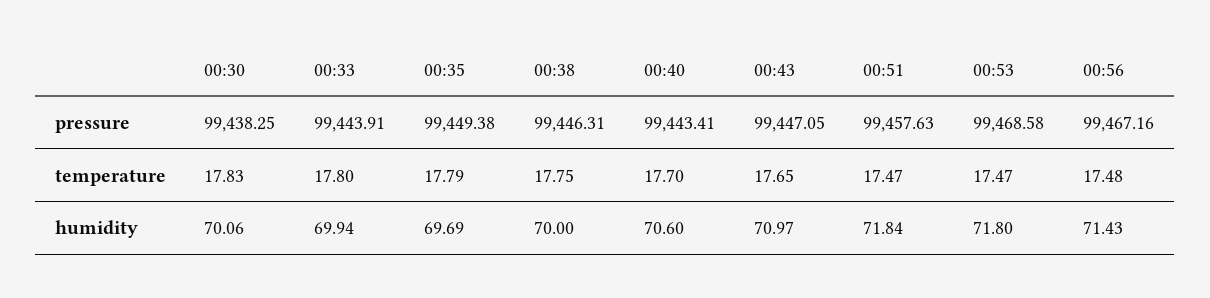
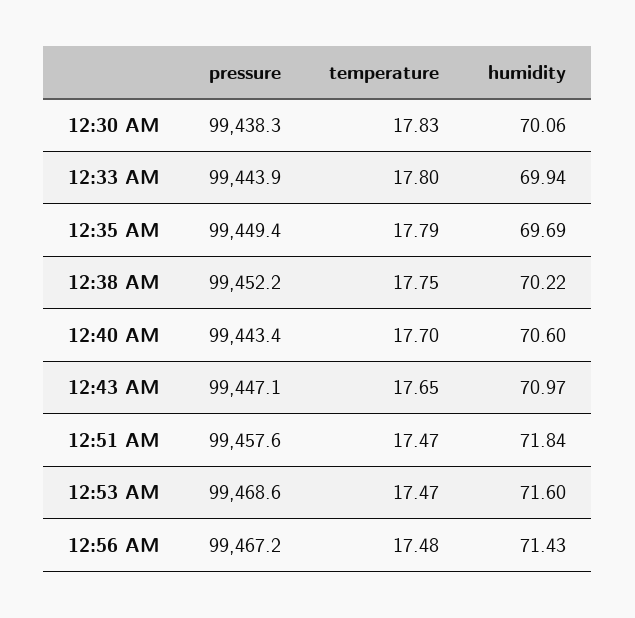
00:38, pressure: 99446.31 -> 99452.2
00:38, humidity: 70 -> 70.22
00:53, humidity: 71.8 -> 71.6

